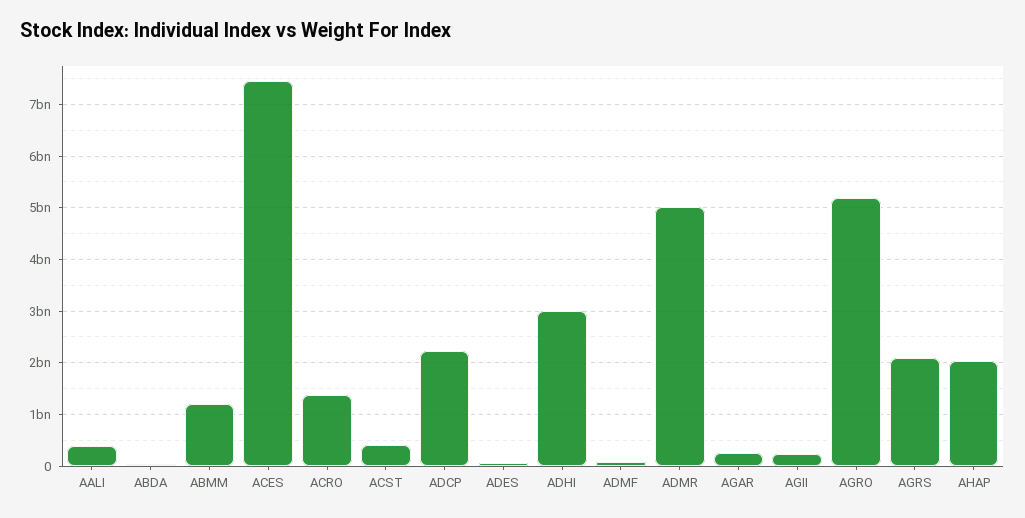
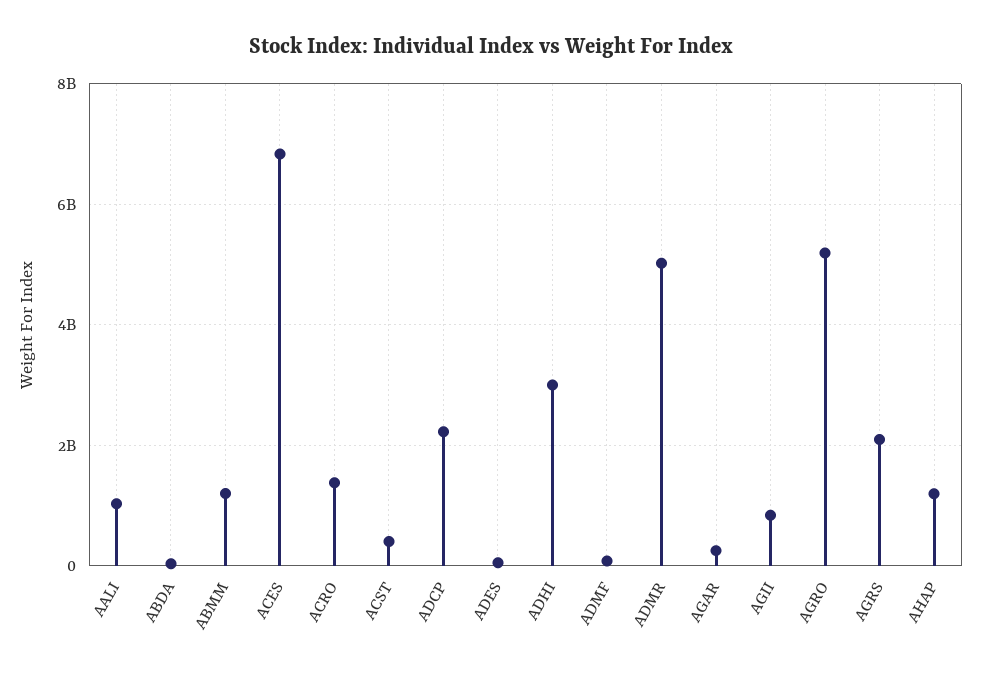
AALI: 400000000 -> 1000000000
ACES: 7400000000 -> 6800000000
AGII: 200000000 -> 800000000
AHAP: 2000000000 -> 1200000000

